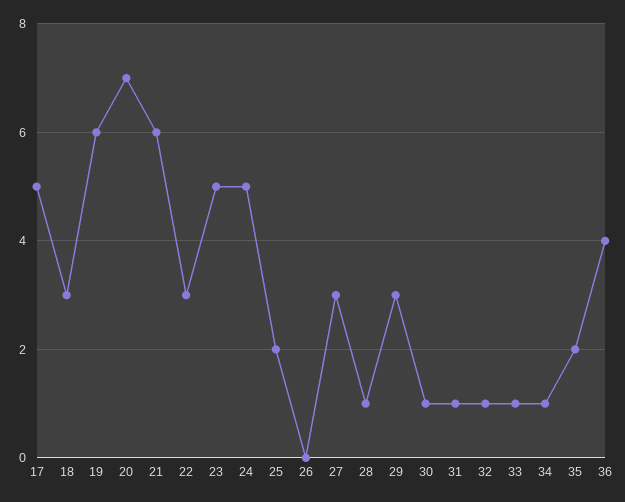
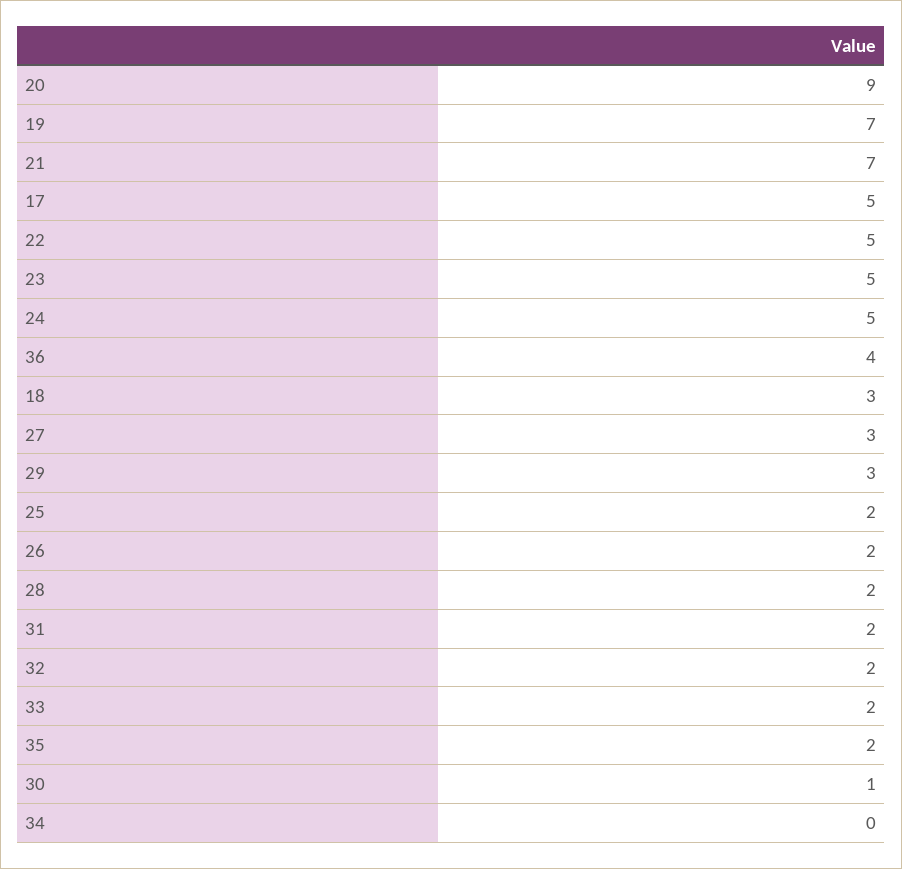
19: 6 -> 7
20: 7 -> 9
21: 6 -> 7
22: 3 -> 5
26: 0 -> 2
28: 1 -> 2
31: 1 -> 2
32: 1 -> 2
33: 1 -> 2
34: 1 -> 0

